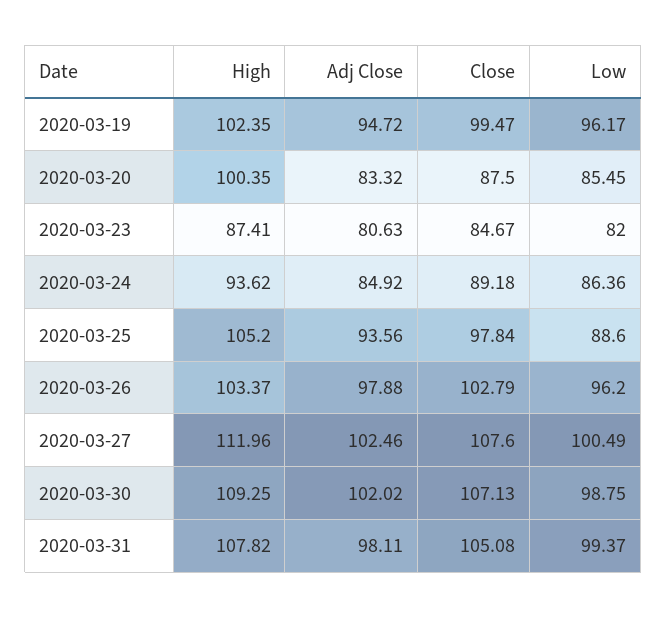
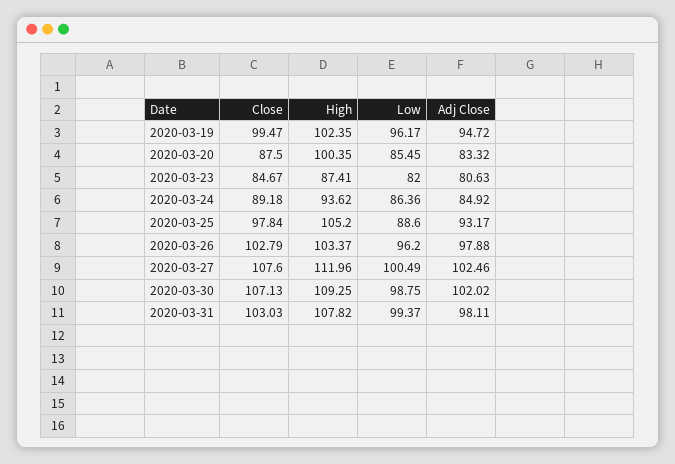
Adj Close, 2020-03-25: 93.56 -> 93.17
Close, 2020-03-31: 105.08 -> 103.03

